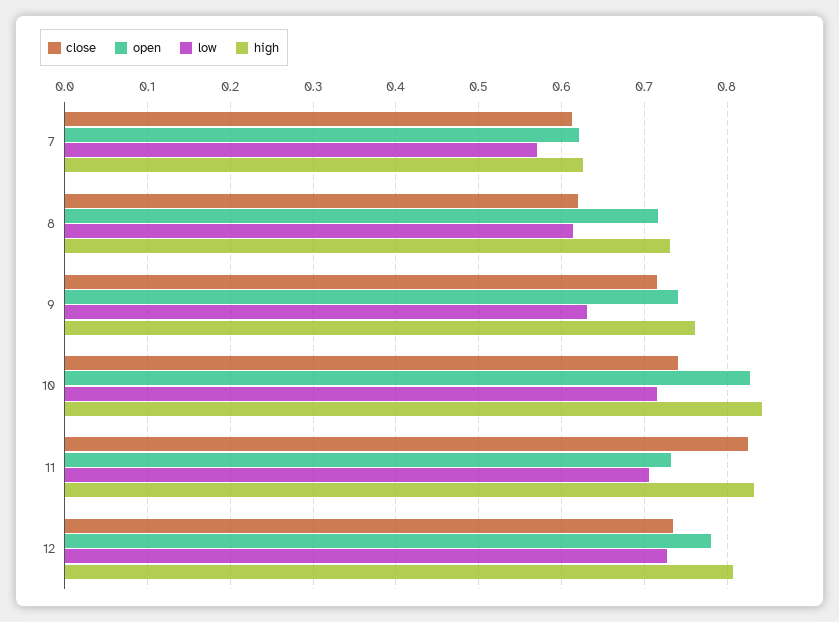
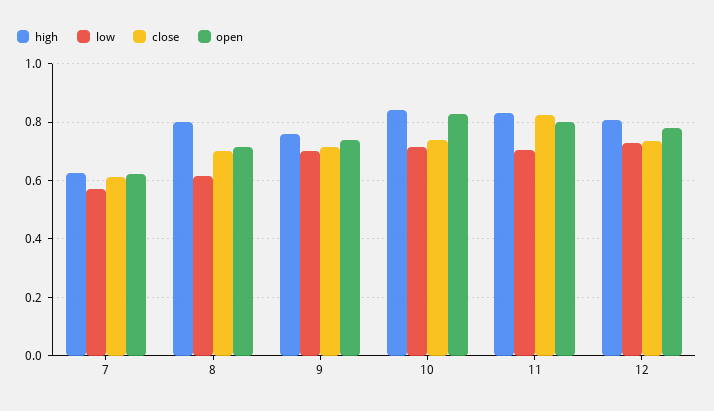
close, 8: 0.62 -> 0.7
high, 8: 0.73 -> 0.8
low, 9: 0.63 -> 0.7
open, 11: 0.73 -> 0.8

